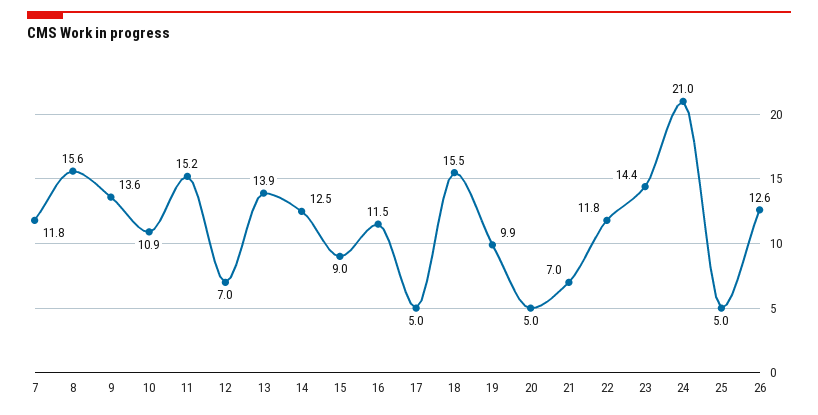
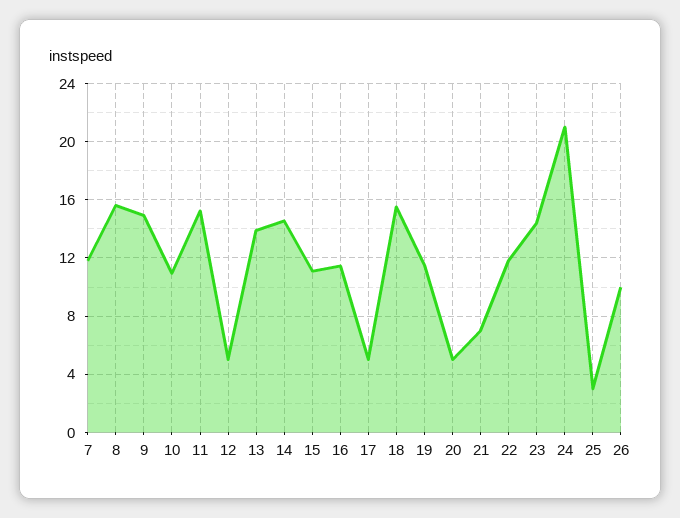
9: 13.6 -> 15
12: 7 -> 5
14: 12.5 -> 14.5
15: 9 -> 11
19: 9.9 -> 11.5
25: 5 -> 3
26: 12.6 -> 10

